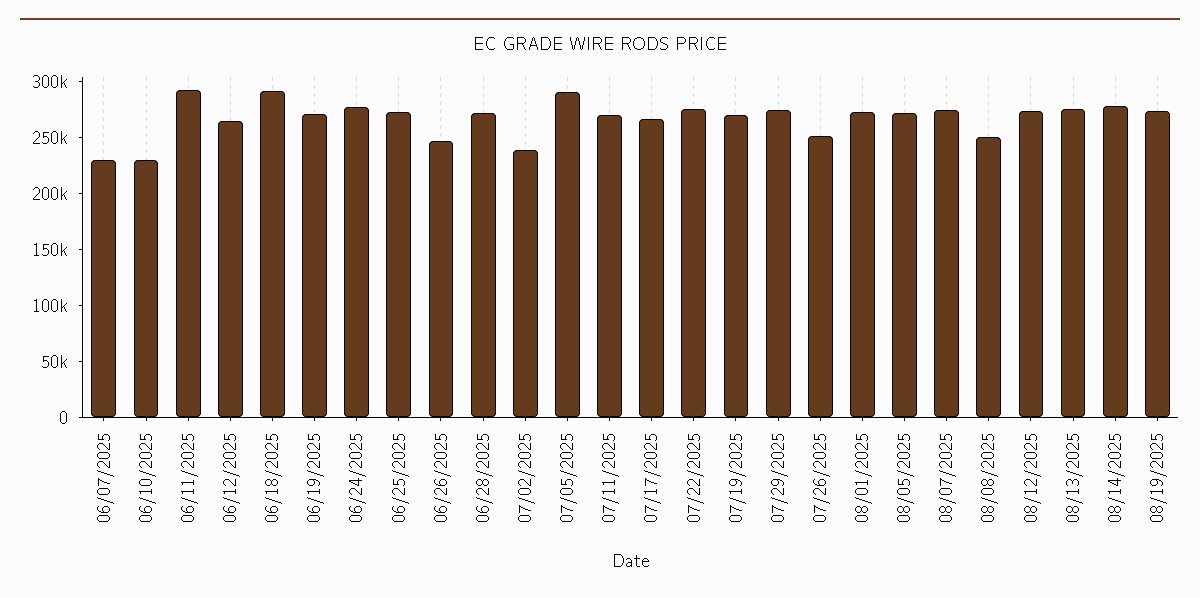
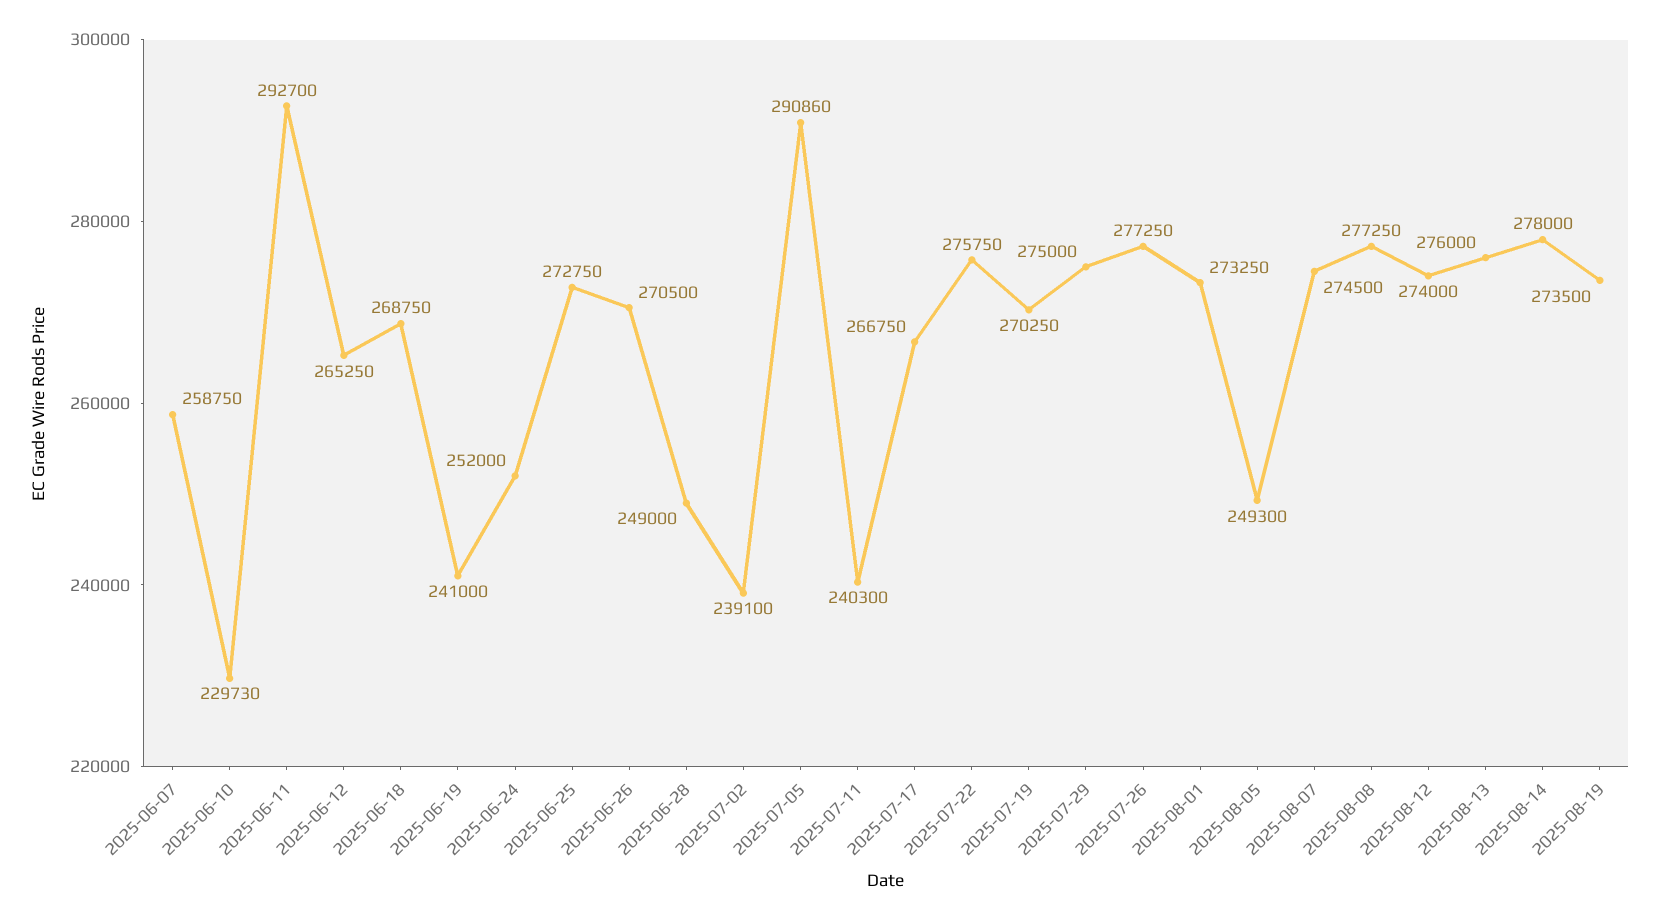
06/07/2025: 230000 -> 258750
06/18/2025: 290000 -> 268750
06/19/2025: 270000 -> 241000
06/24/2025: 280000 -> 252000
06/26/2025: 250000 -> 270500
06/28/2025: 270000 -> 249000
07/11/2025: 270000 -> 240300
07/26/2025: 250000 -> 277250
08/05/2025: 270000 -> 249300
08/08/2025: 250000 -> 277250

